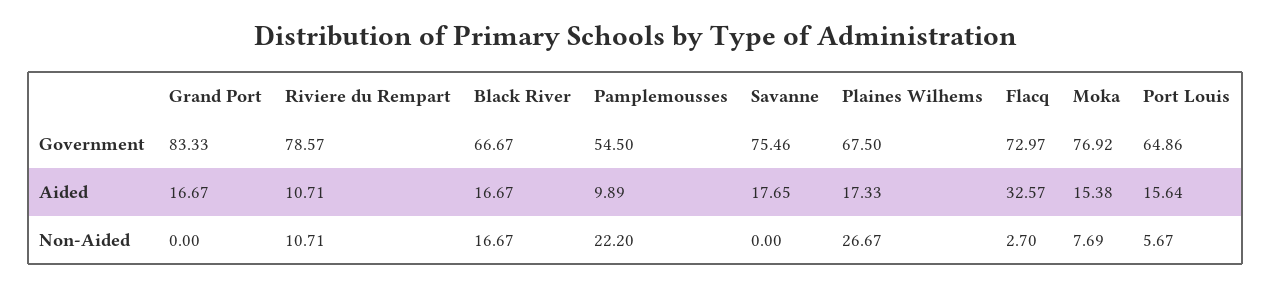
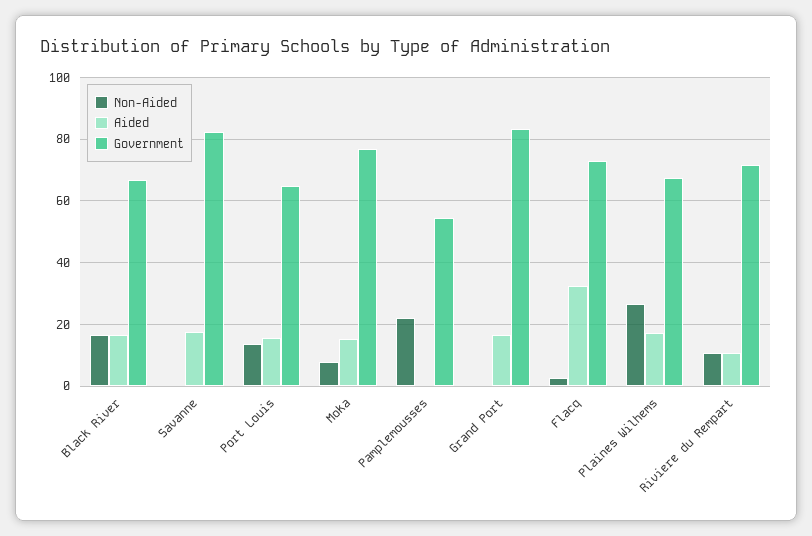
Government, Riviere du Rempart: 78.57 -> 72
Government, Savanne: 75.46 -> 82
Aided, Pamplemousses: 9.89 -> 0
Non-Aided, Port Louis: 5.67 -> 14

